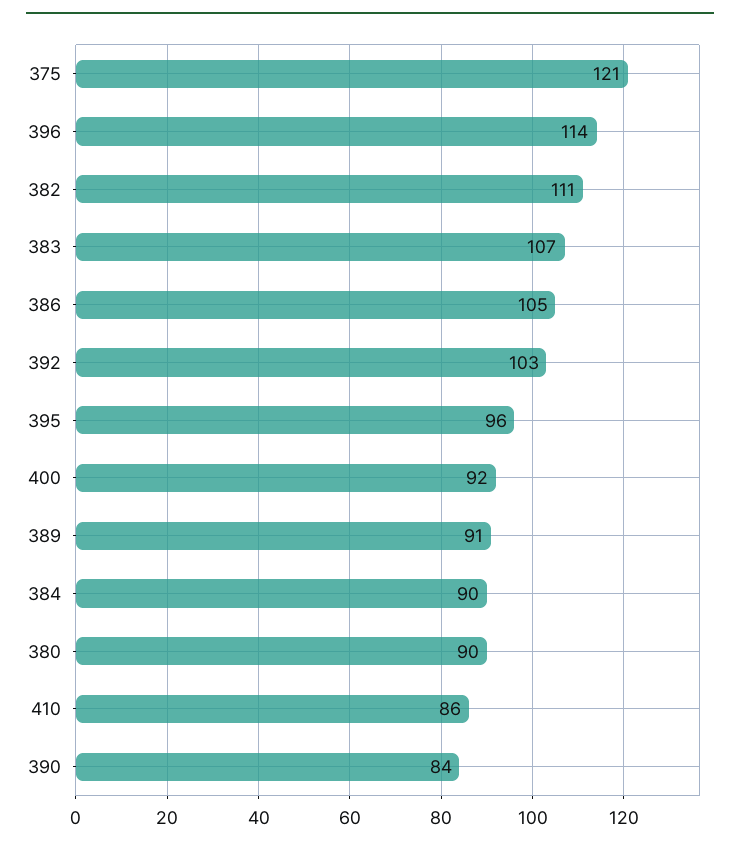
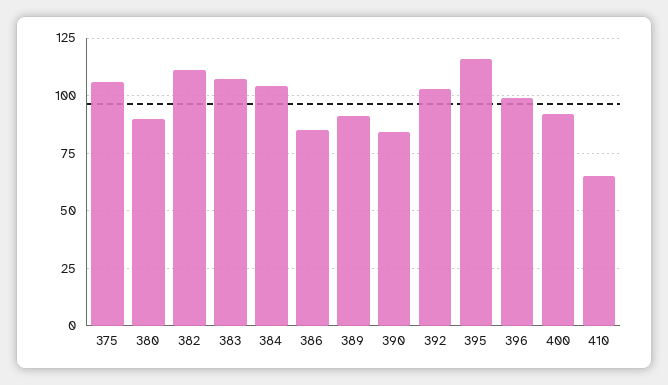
375: 121 -> 105
396: 114 -> 100
386: 105 -> 85
395: 96 -> 115
384: 90 -> 105
410: 86 -> 65

